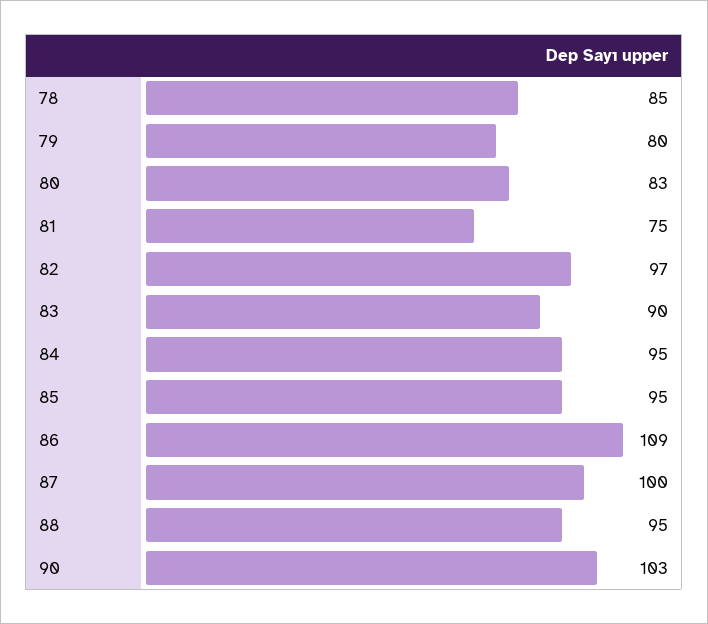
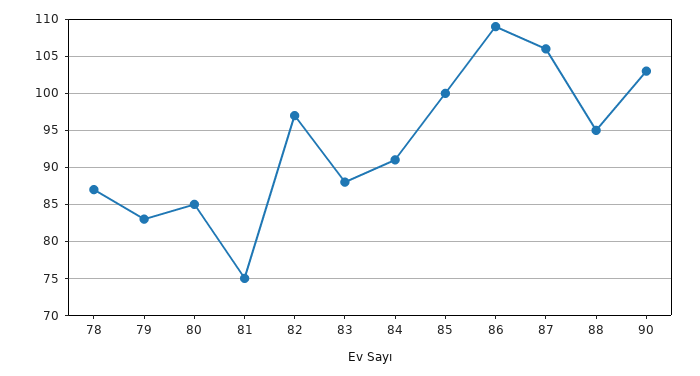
78: 85 -> 87
79: 80 -> 83
80: 83 -> 85
83: 90 -> 88
84: 95 -> 91
85: 95 -> 100
87: 100 -> 106

